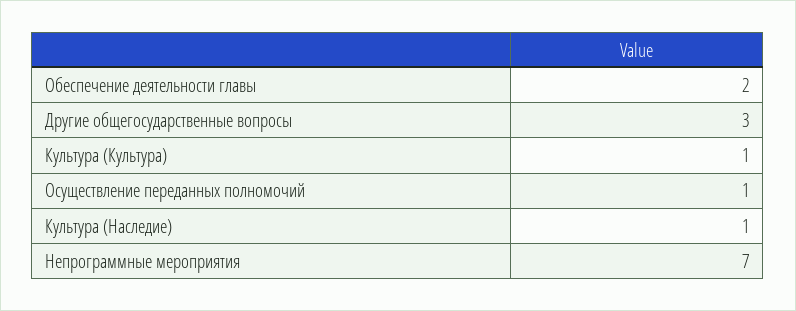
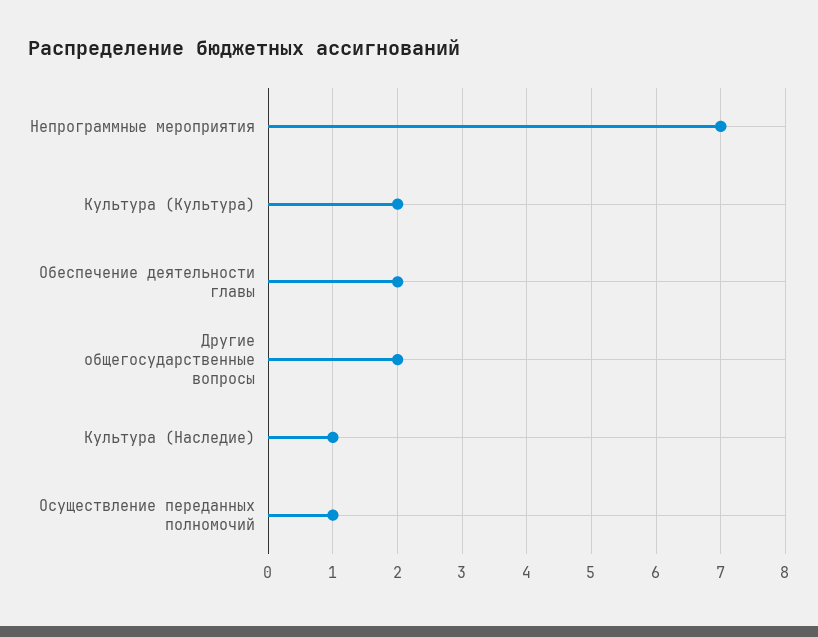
Другие общегосударственные вопросы: 3 -> 2
Культура (Культура): 1 -> 2

